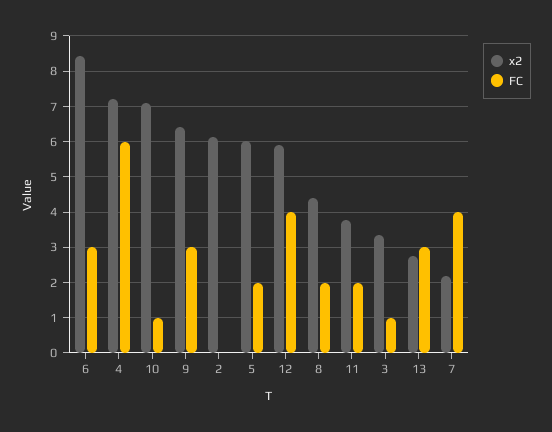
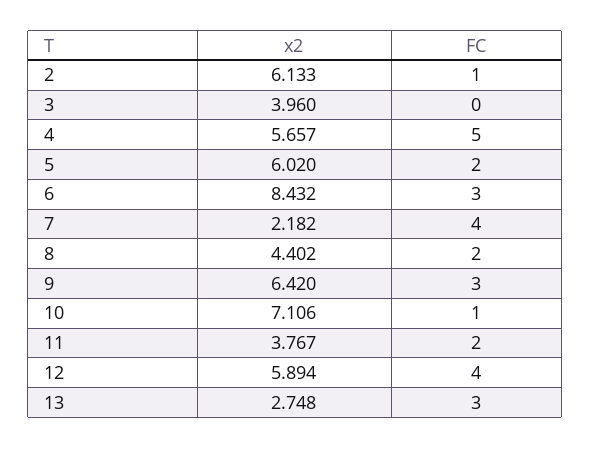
x2, 4: 7.2 -> 5.657
FC, 4: 6 -> 5
FC, 2: 0 -> 1
x2, 3: 3.4 -> 3.96
FC, 3: 1 -> 0

